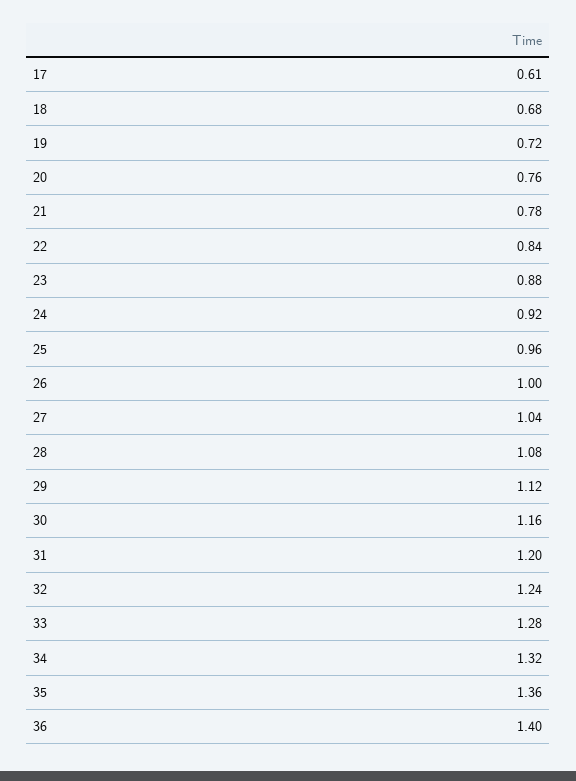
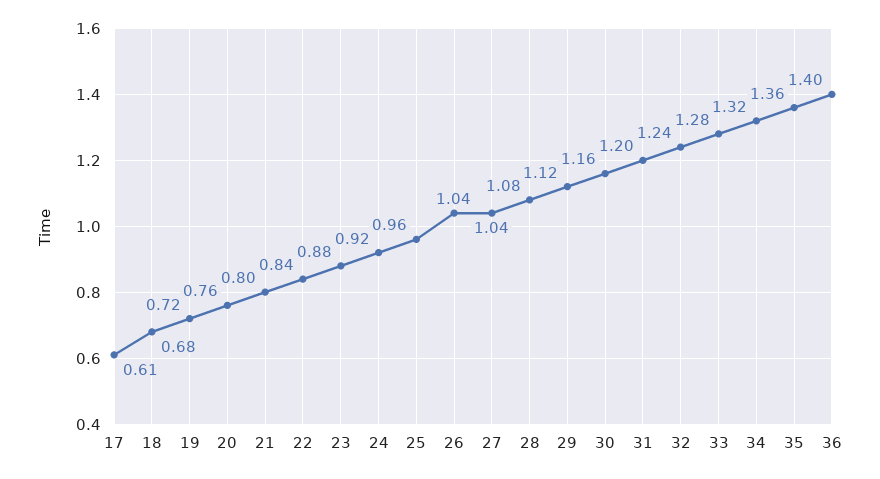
21: 0.78 -> 0.8
26: 1 -> 1.04

